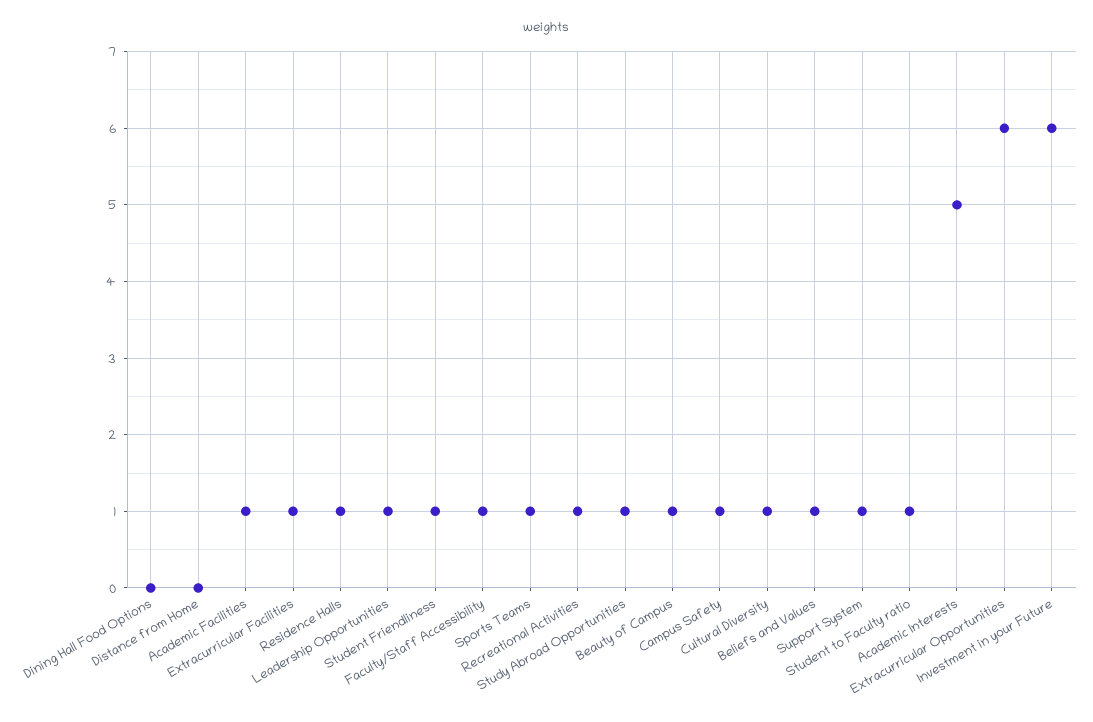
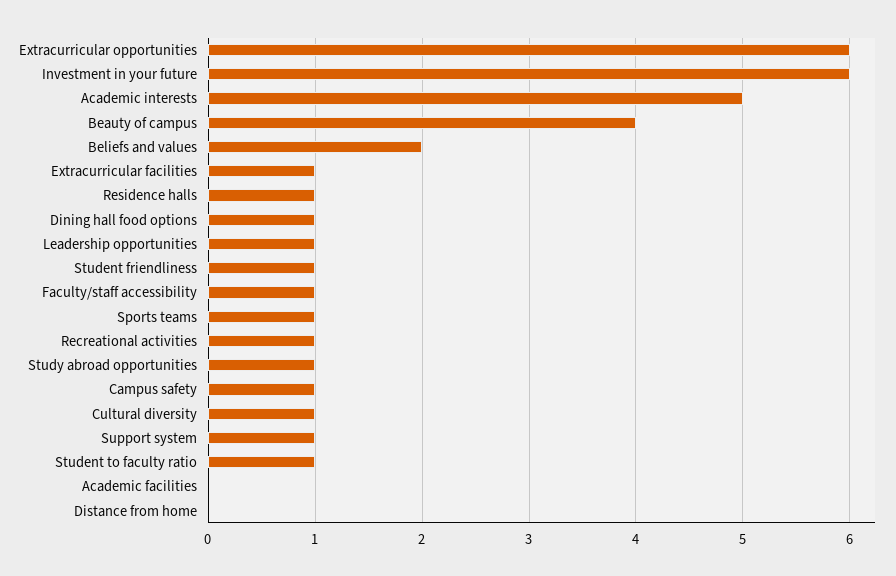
Dining Hall Food Options: 0 -> 1
Academic Facilities: 1 -> 0
Beauty of Campus: 1 -> 4
Beliefs and Values: 1 -> 2

